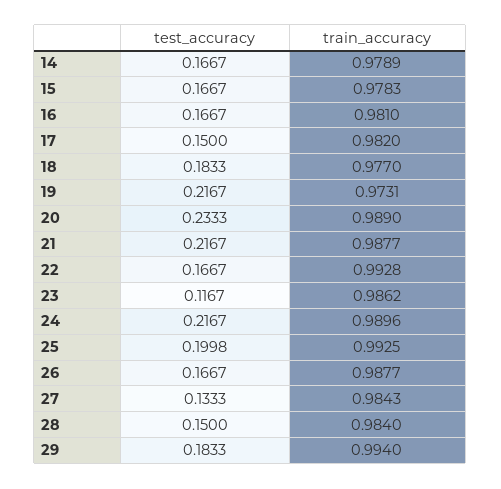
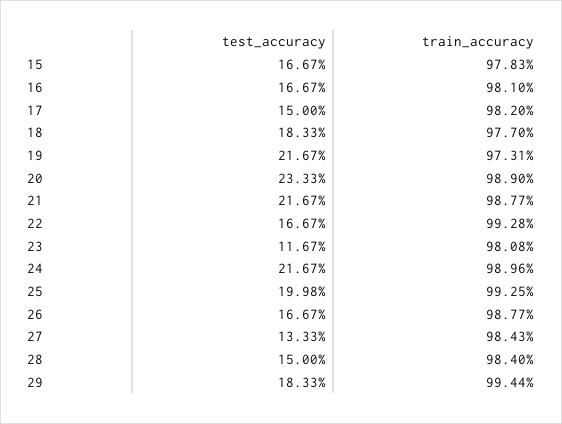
test_accuracy, 14: 0.1667 -> none
train_accuracy, 14: 0.9789 -> none
train_accuracy, 23: 0.9862 -> 0.9808
train_accuracy, 29: 0.994 -> 0.9944

